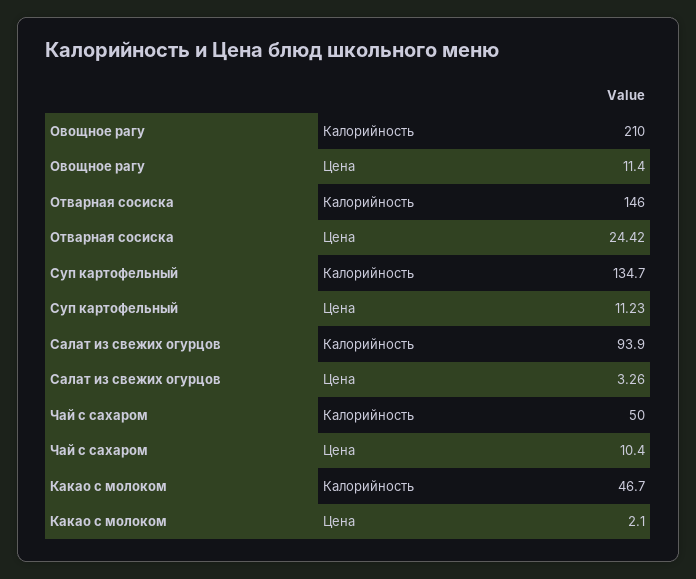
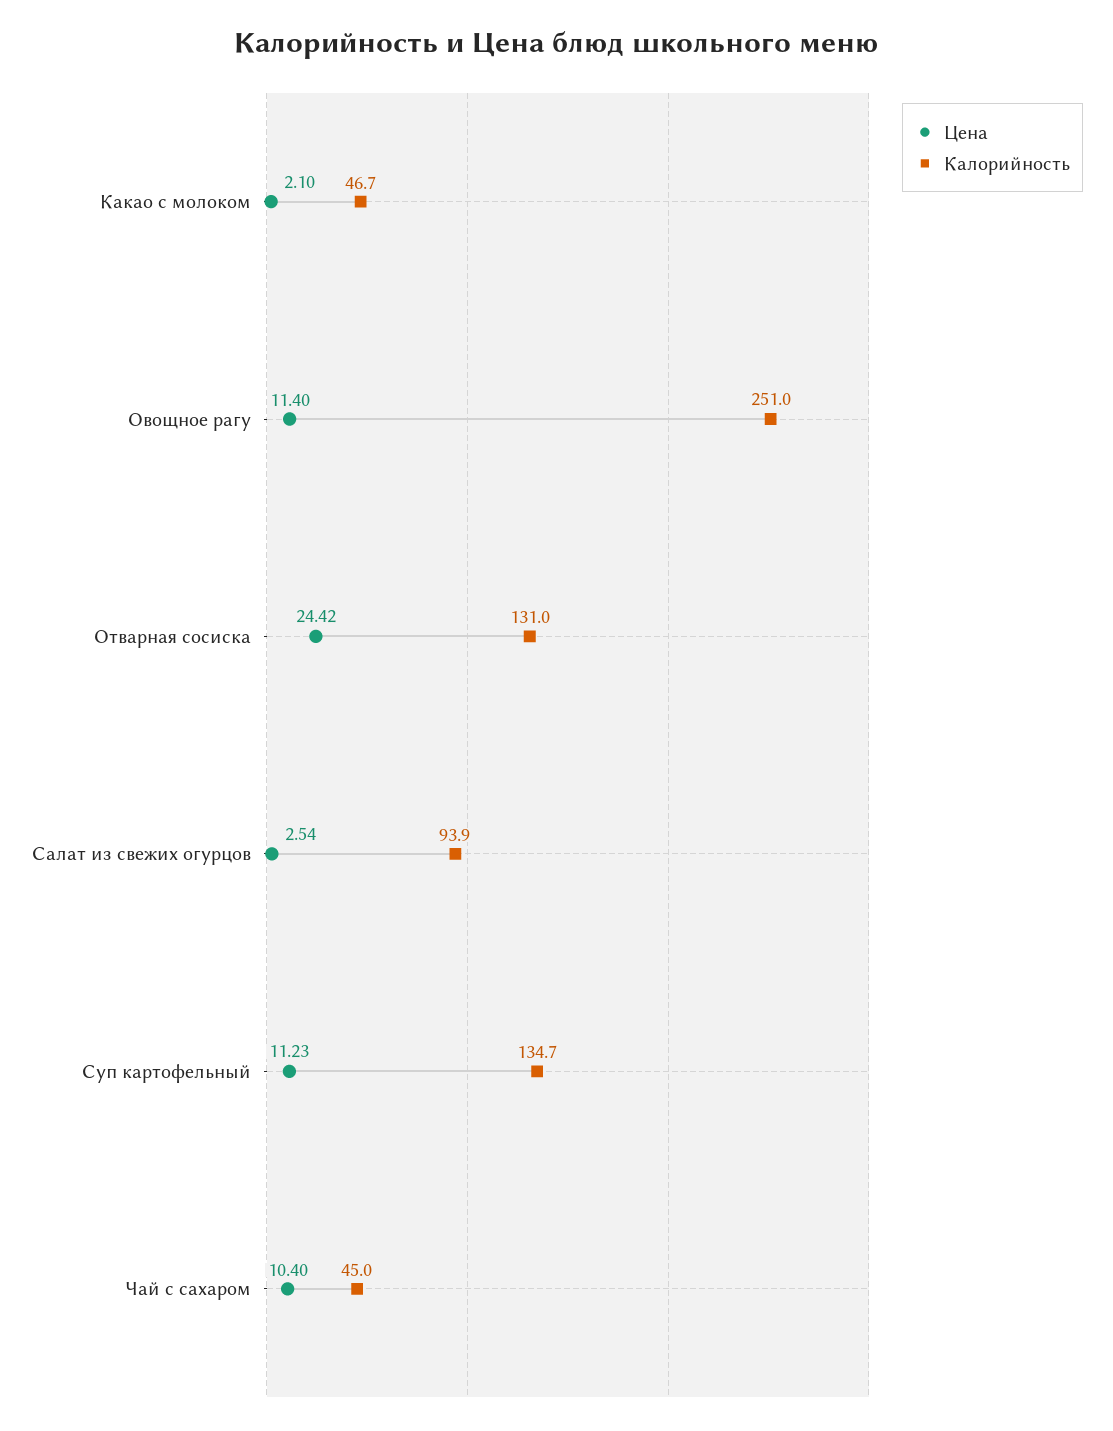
Калорийность, Овощное рагу: 210 -> 251
Калорийность, Отварная сосиска: 146 -> 131
Цена, Салат из свежих огурцов: 3.26 -> 2.54
Калорийность, Чай с сахаром: 50 -> 45

